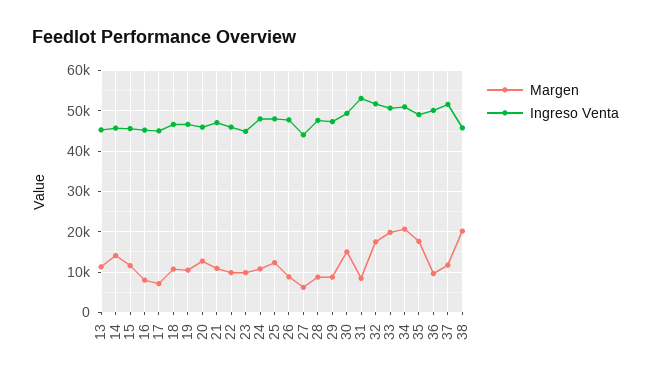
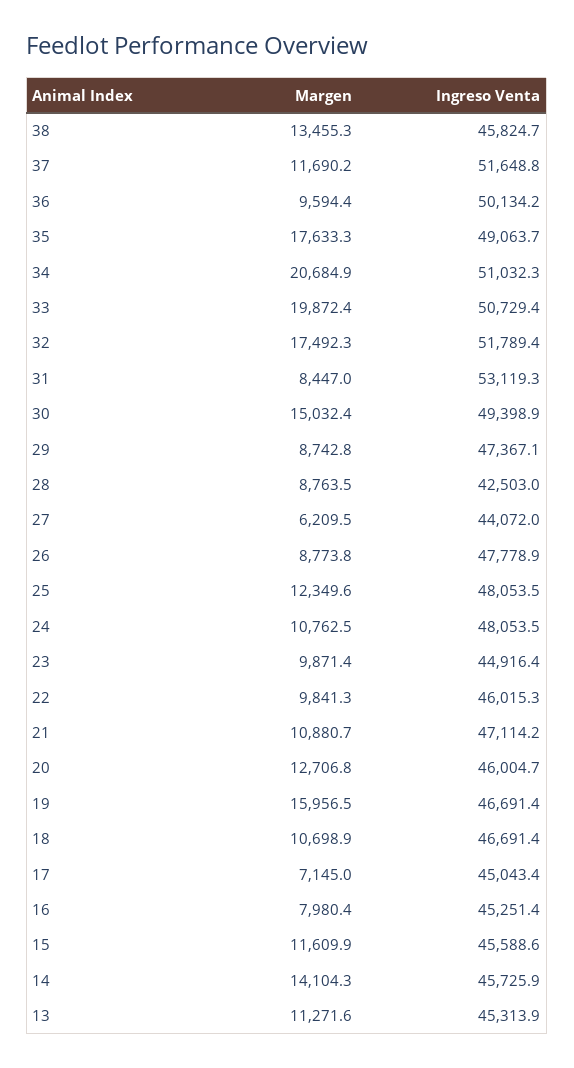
Margen, 19: 10000 -> 15956.5
Ingreso Venta, 28: 48000 -> 42503
Margen, 38: 20000 -> 13455.3

